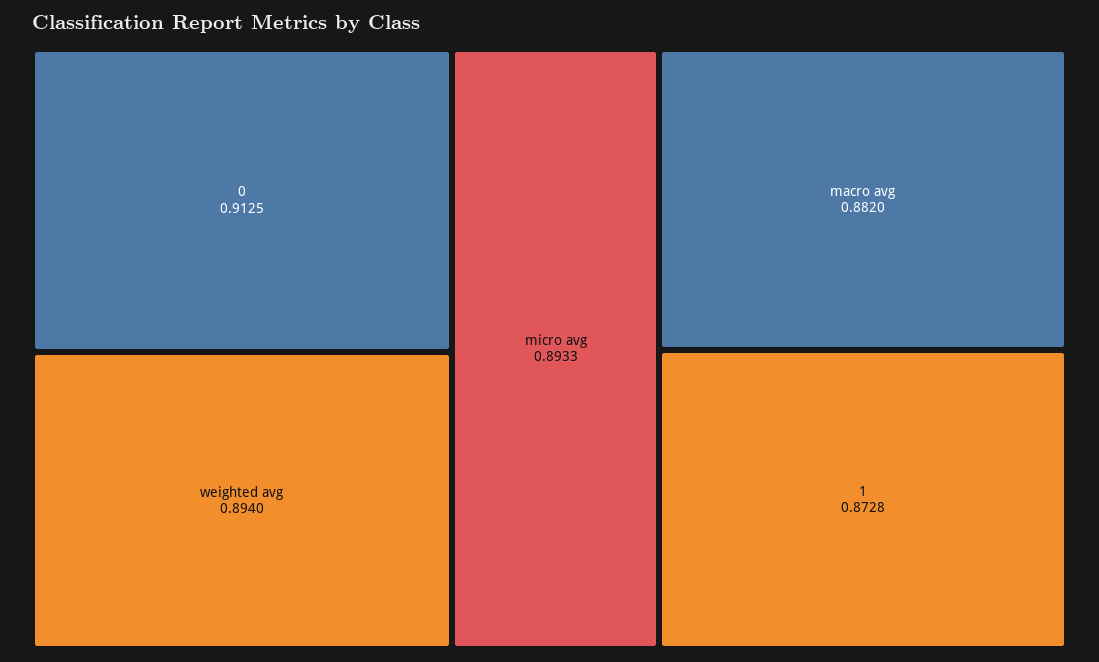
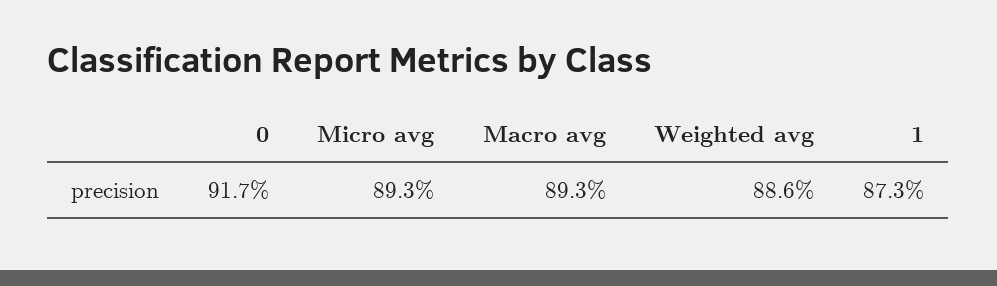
0: 0.9125 -> 0.917
weighted avg: 0.894 -> 0.886
macro avg: 0.882 -> 0.893

